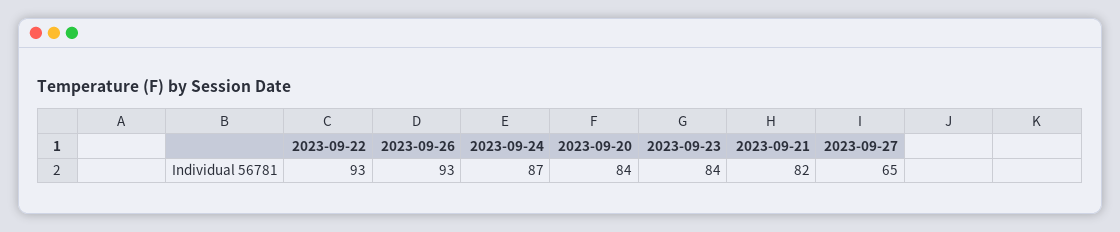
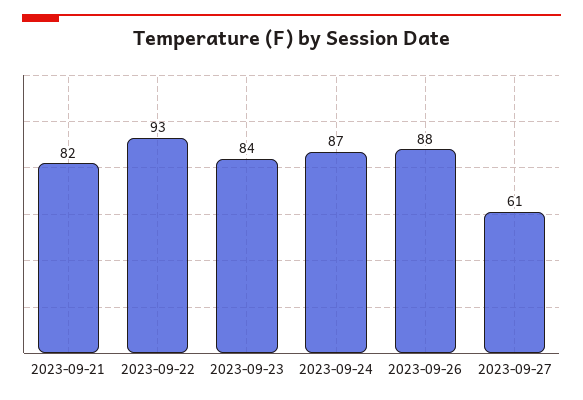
2023-09-26: 93 -> 88
2023-09-20: 84 -> none
2023-09-27: 65 -> 61

